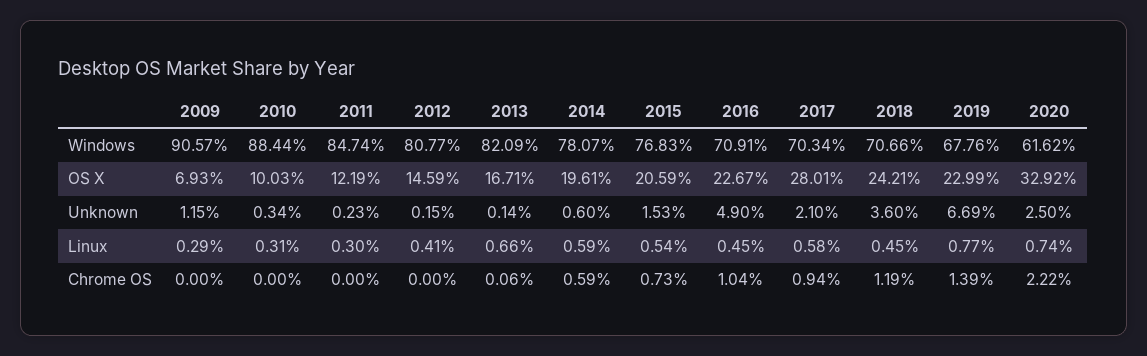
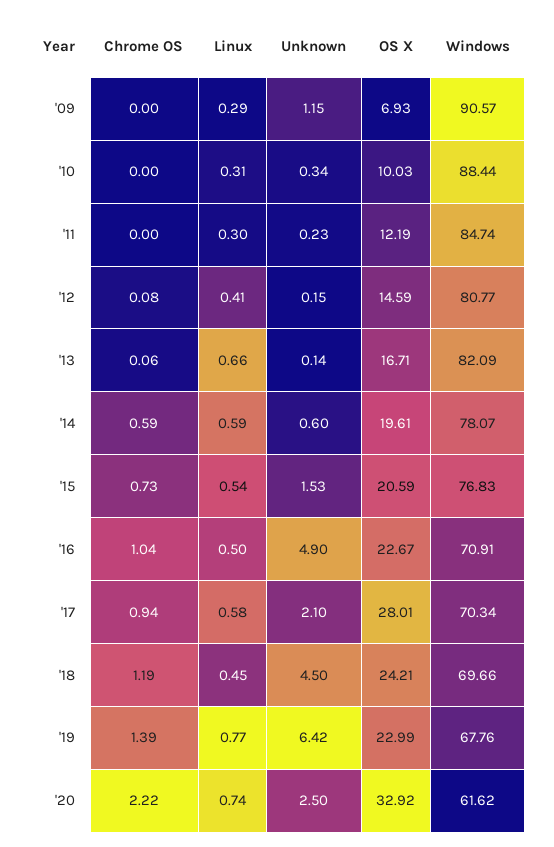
2018, Windows: 70.66 -> 69.66
2018, Unknown: 3.6 -> 4.5
2019, Unknown: 6.69 -> 6.42
2016, Linux: 0.45 -> 0.5
2012, Chrome OS: 0 -> 0.08

